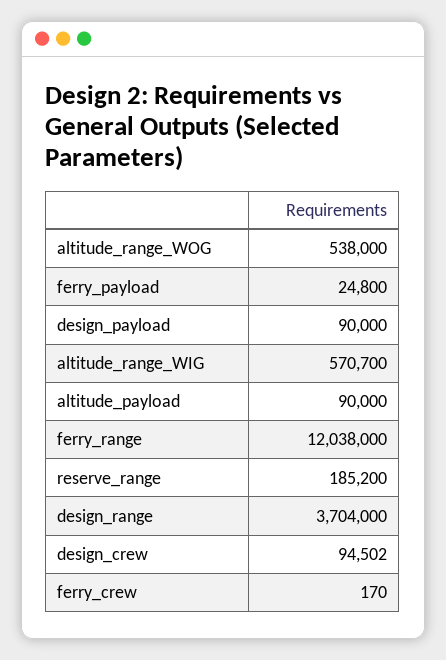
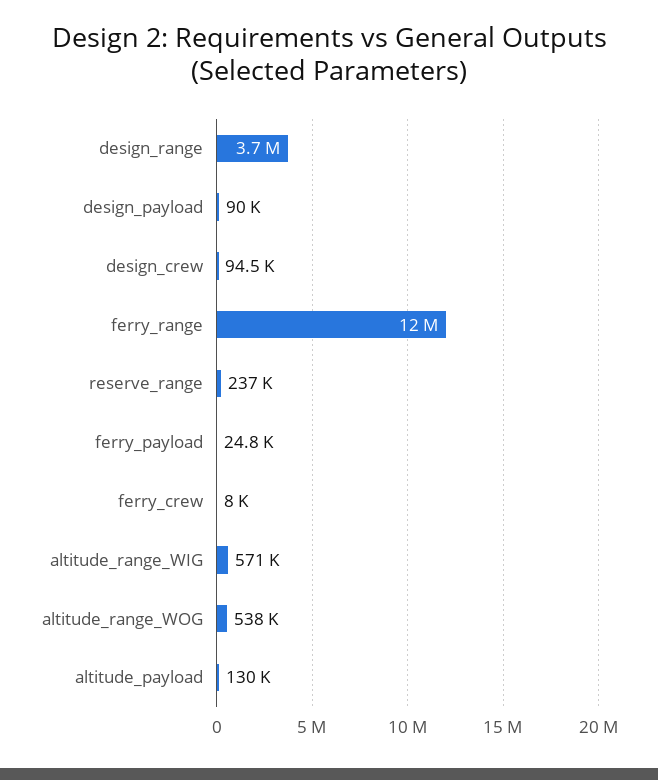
altitude_payload: 90000 -> 130000
reserve_range: 185200 -> 237000
ferry_crew: 170 -> 8000

